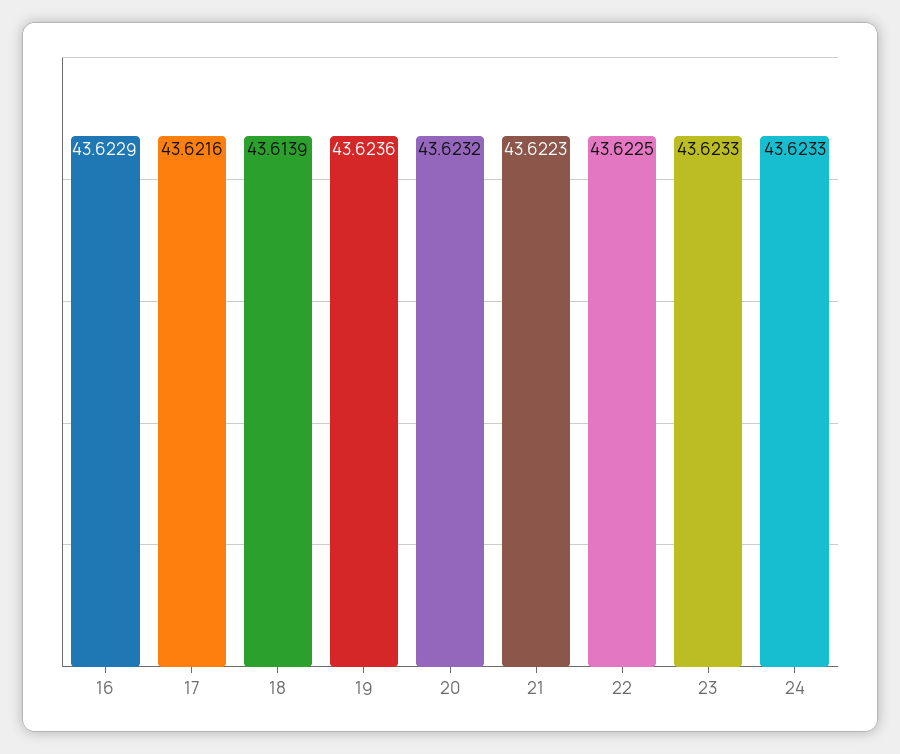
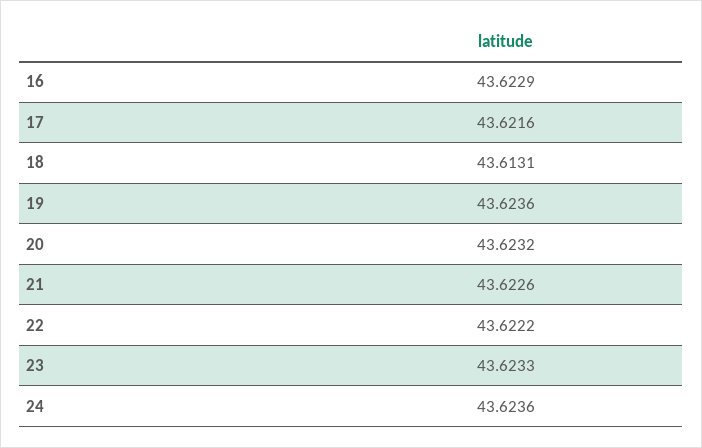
18: 43.6139 -> 43.6131
21: 43.6223 -> 43.6226
22: 43.6225 -> 43.6222
24: 43.6233 -> 43.6236

